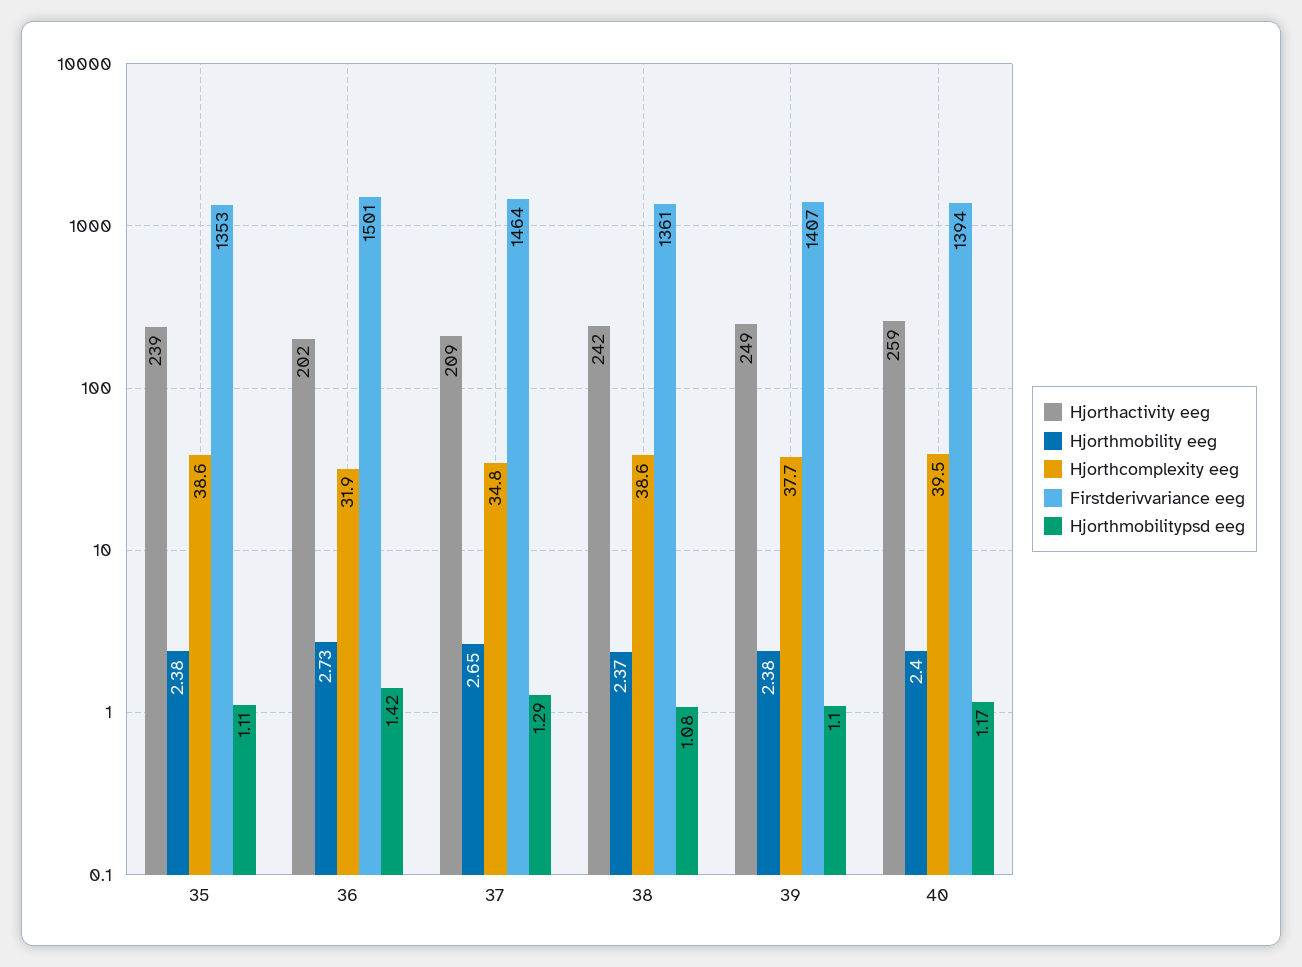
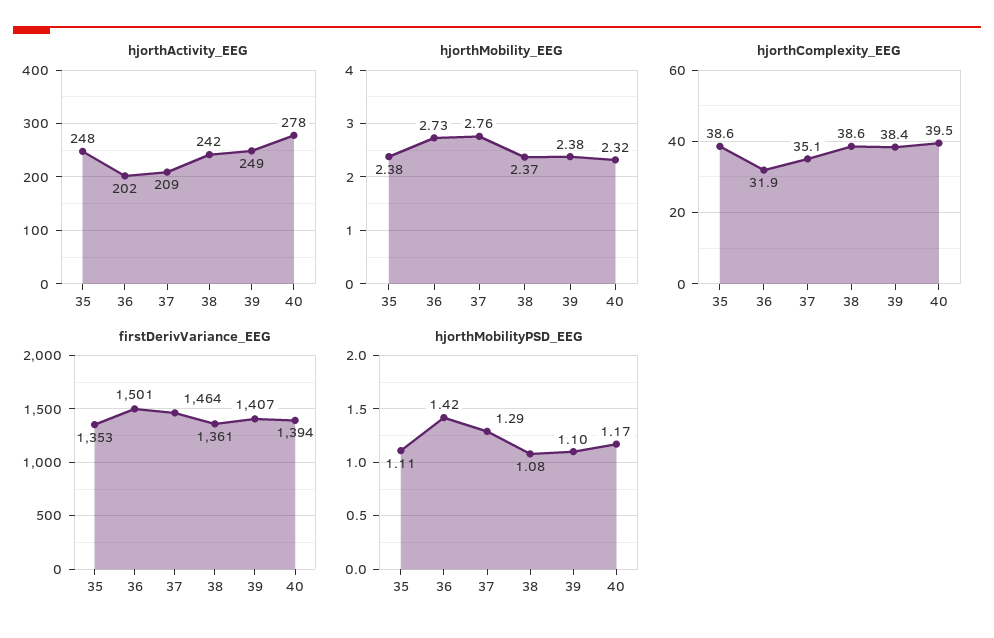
Hjorthactivity eeg, 35: 239 -> 248
Hjorthmobility eeg, 37: 2.65 -> 2.76
Hjorthcomplexity eeg, 37: 34.8 -> 35.1
Hjorthcomplexity eeg, 39: 37.7 -> 38.4
Hjorthactivity eeg, 40: 259 -> 278
Hjorthmobility eeg, 40: 2.4 -> 2.32

